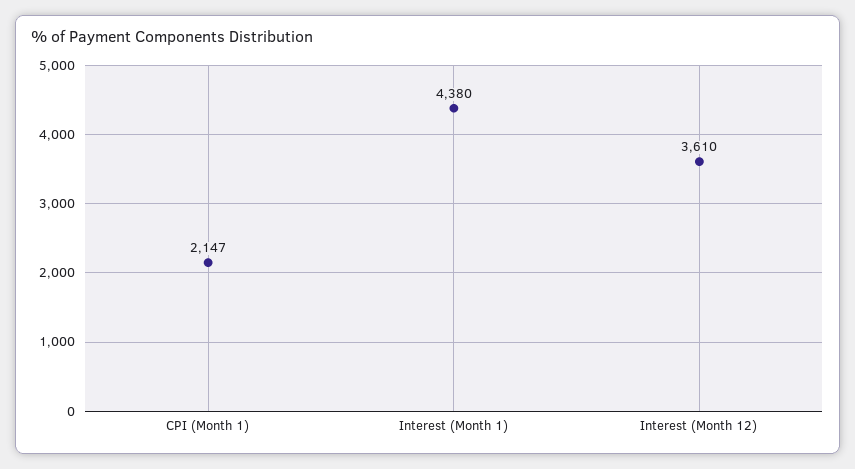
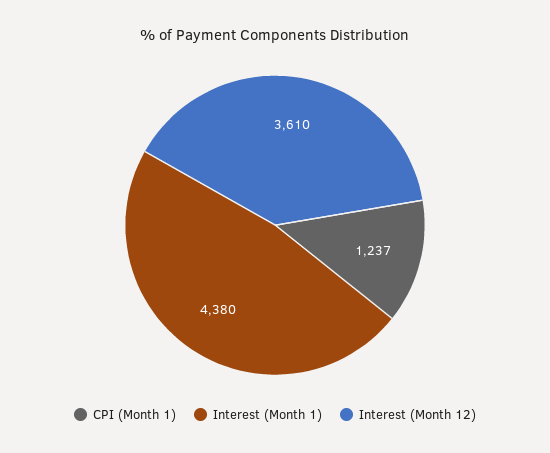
CPI (Month 1): 2147 -> 1237

